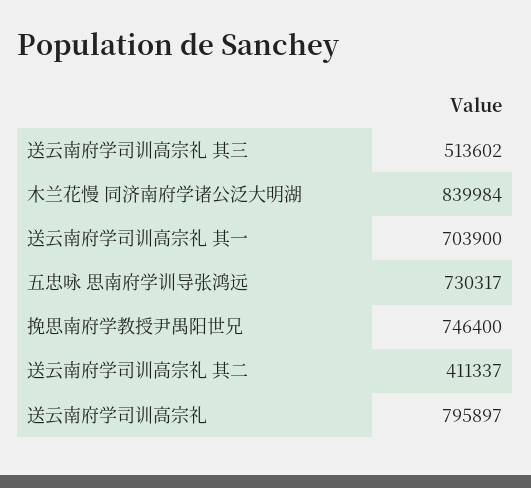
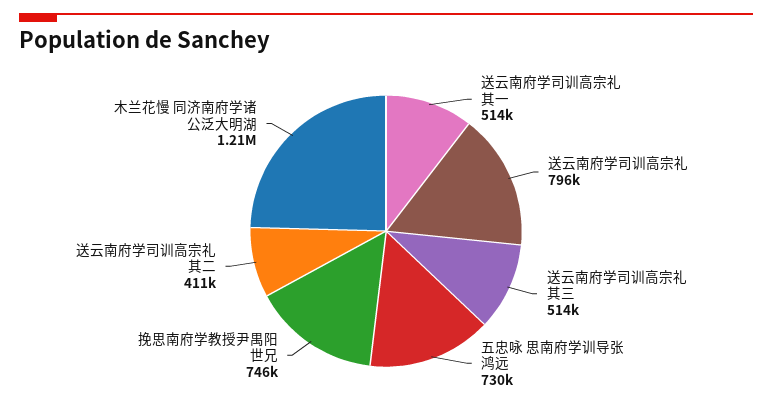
木兰花慢 同济南府学诸公泛大明湖: 839984 -> 1210000
送云南府学司训高宗礼 其一: 703900 -> 514000

